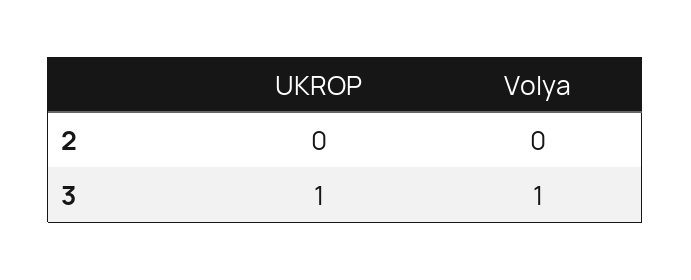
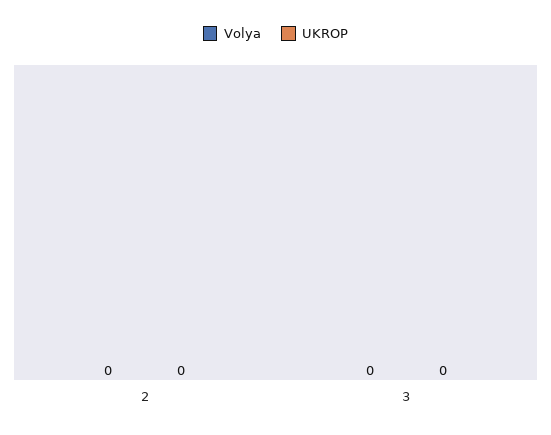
UKROP, 3: 1 -> 0
Volya, 3: 1 -> 0

